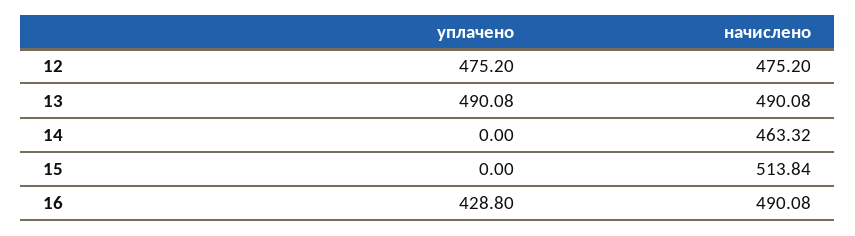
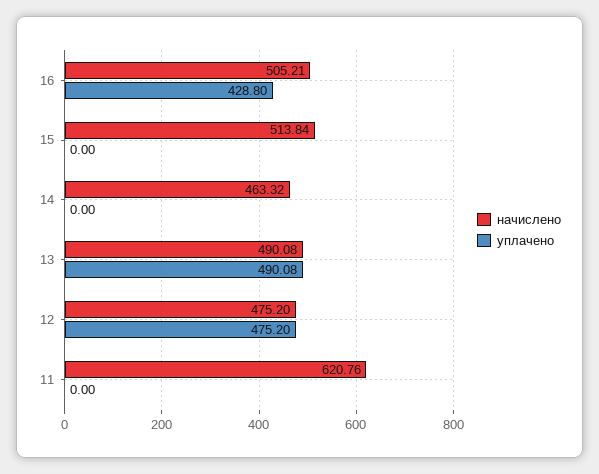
начислено, 16: 490.08 -> 505.21
начислено, 11: none -> 620.76
уплачено, 11: none -> 0

